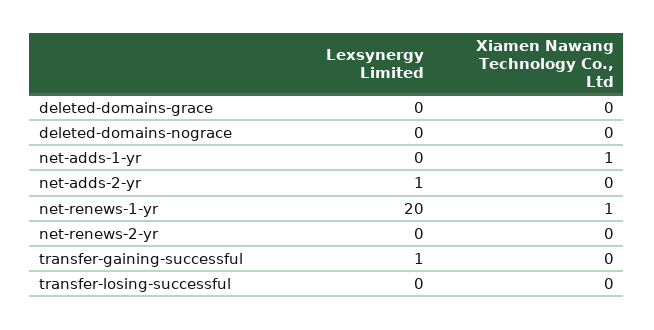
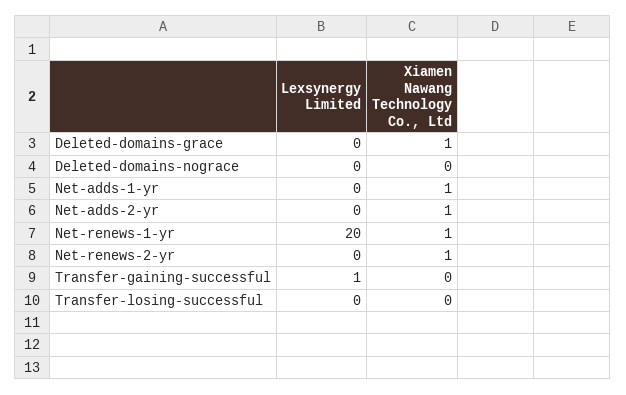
Xiamen Nawang Technology Co., Ltd, deleted-domains-grace: 0 -> 1
Lexsynergy Limited, net-adds-2-yr: 1 -> 0
Xiamen Nawang Technology Co., Ltd, net-adds-2-yr: 0 -> 1
Xiamen Nawang Technology Co., Ltd, net-renews-2-yr: 0 -> 1

